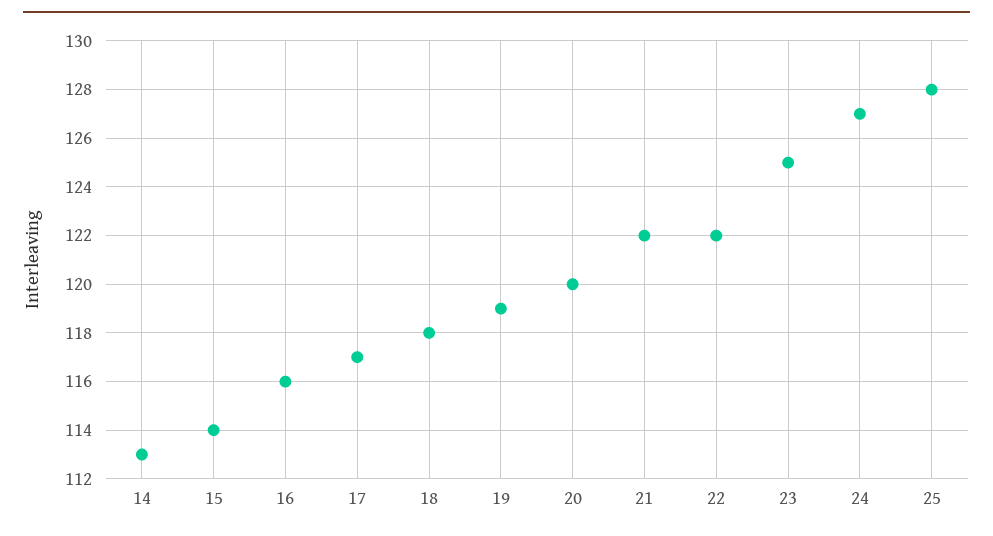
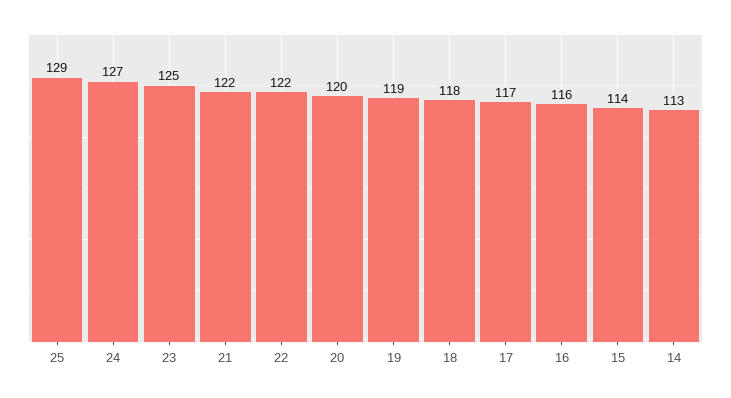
25: 128 -> 129

